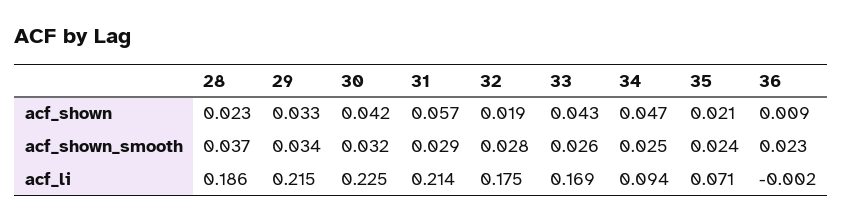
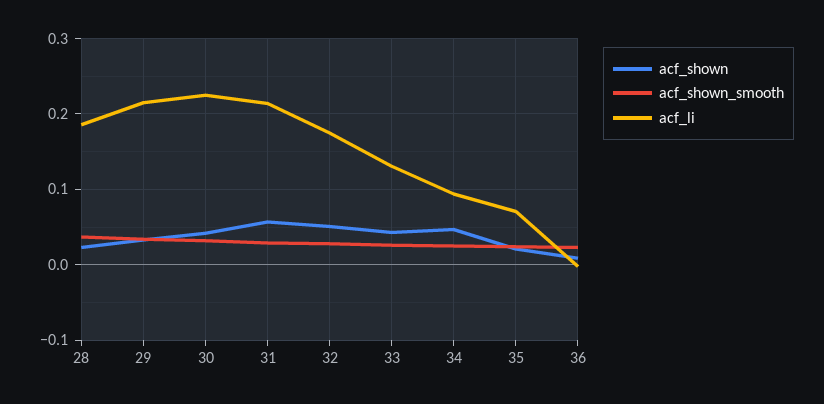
acf_shown, 32: 0.019 -> 0.05
acf_li, 33: 0.169 -> 0.13

